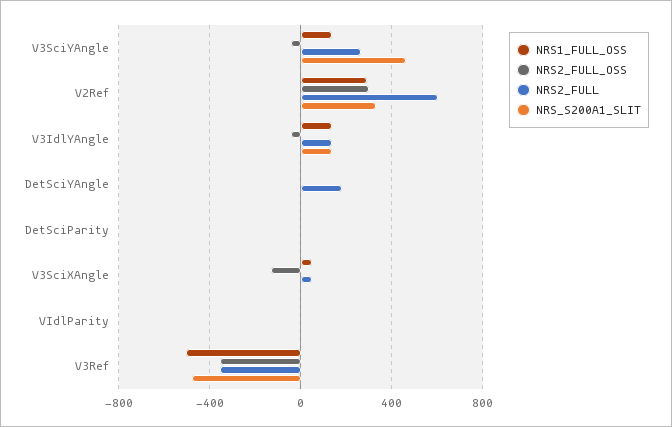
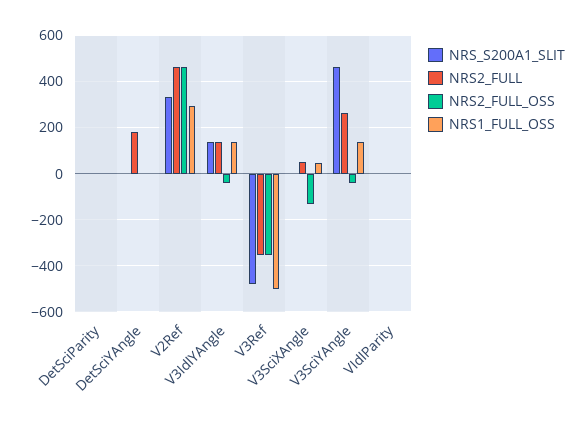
NRS2_FULL_OSS, V2Ref: 300 -> 450
NRS2_FULL, V2Ref: 600 -> 450

